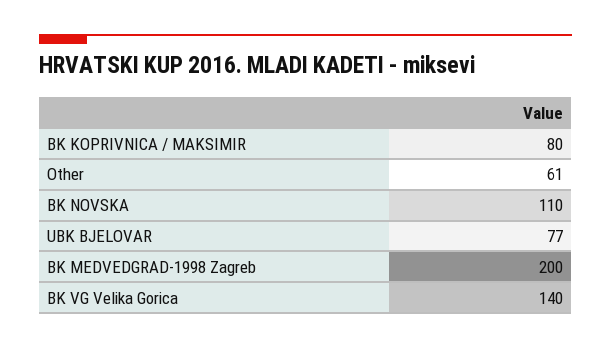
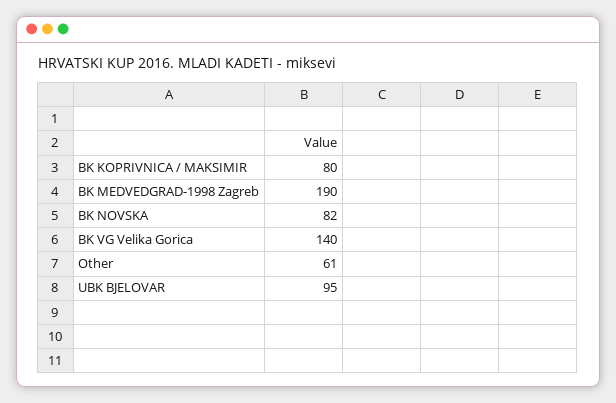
BK NOVSKA: 110 -> 82
UBK BJELOVAR: 77 -> 95
BK MEDVEDGRAD-1998 Zagreb: 200 -> 190

